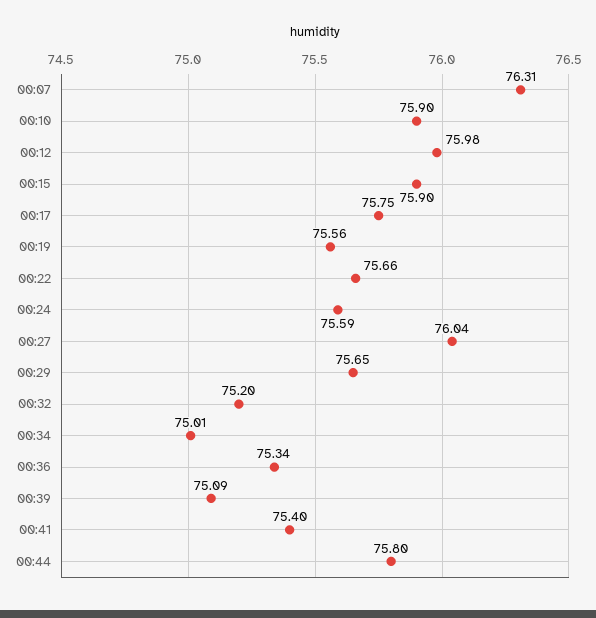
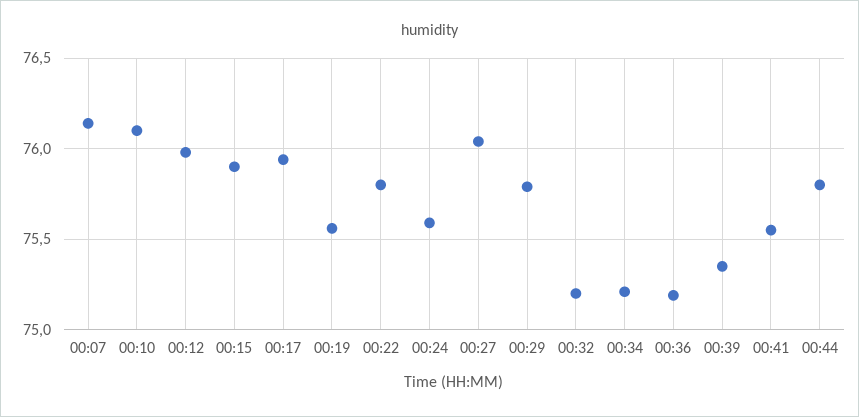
00:07: 76.31 -> 76.15
00:10: 75.9 -> 76.1
00:17: 75.75 -> 75.95
00:22: 75.66 -> 75.8
00:29: 75.65 -> 75.8
00:34: 75.01 -> 75.2
00:36: 75.34 -> 75.2
00:39: 75.09 -> 75.35
00:41: 75.4 -> 75.55

